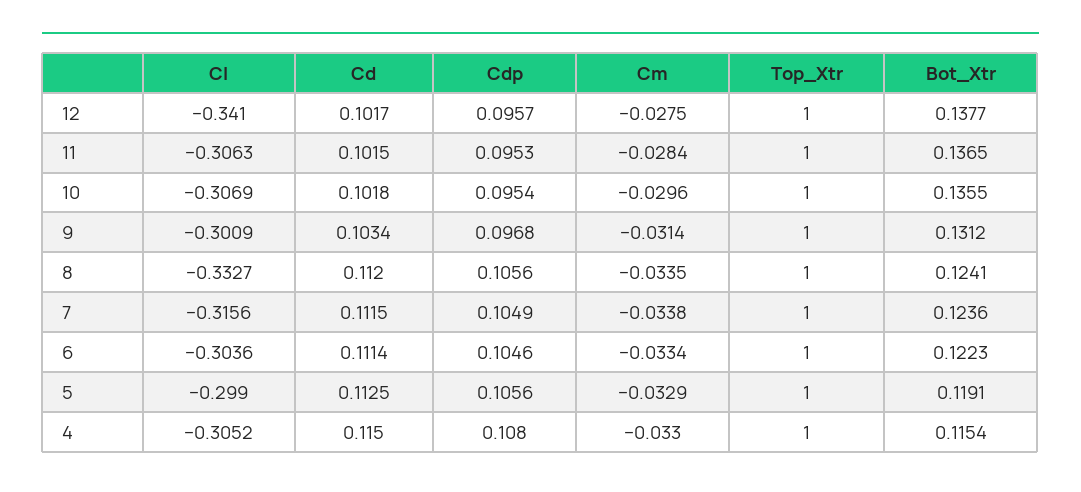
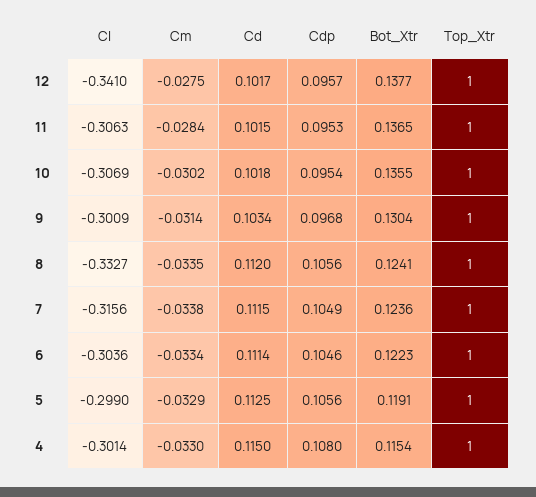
Cm, 10: -0.0296 -> -0.0302
Bot_Xtr, 9: 0.1312 -> 0.1304
Cl, 4: -0.3052 -> -0.3014

